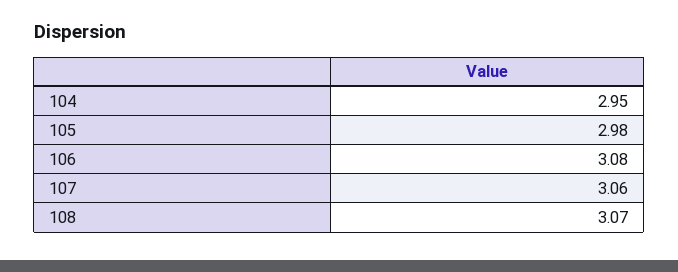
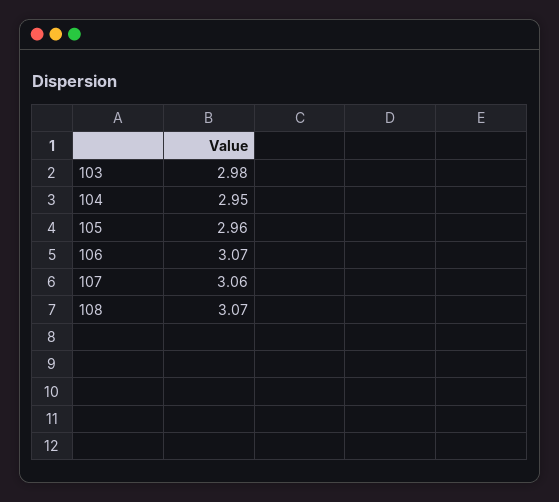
105: 2.98 -> 2.96
106: 3.08 -> 3.07
103: none -> 2.98

